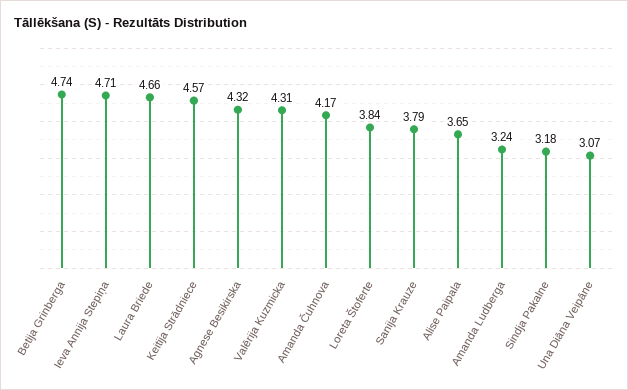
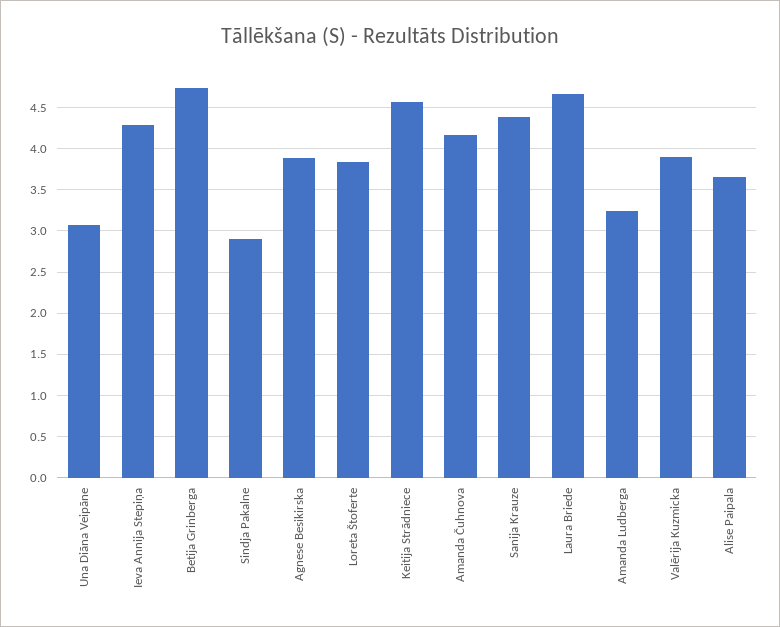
Ieva Annija Stepiņa: 4.71 -> 4.3
Agnese Besikirska: 4.32 -> 3.9
Valērija Kuzmicka: 4.31 -> 3.9
Sanija Krauze: 3.79 -> 4.4
Sindja Pakalne: 3.18 -> 2.9

